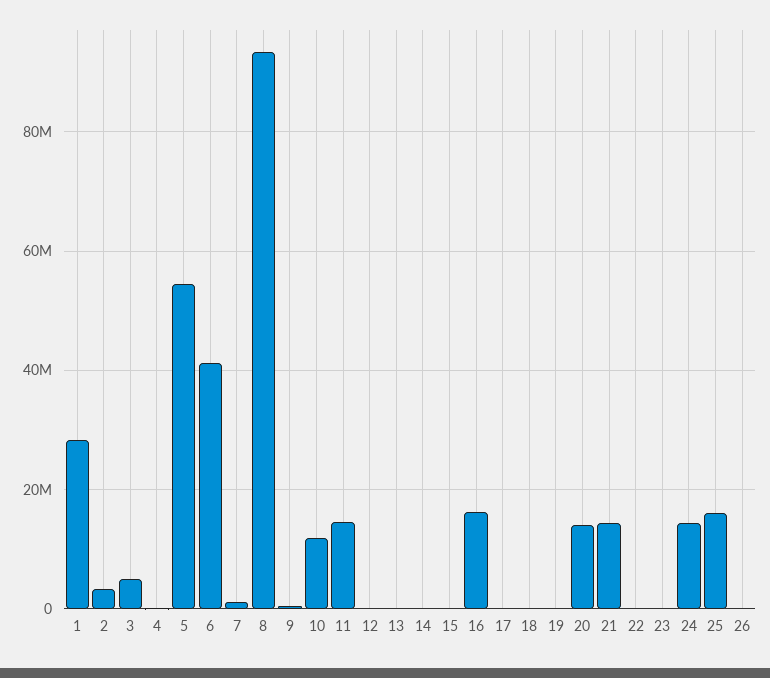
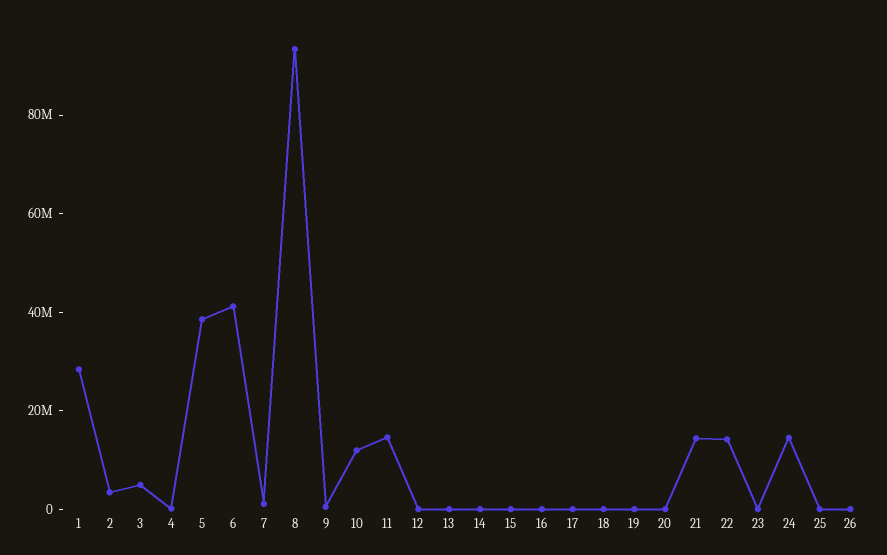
5: 54000000 -> 40000000
16: 16000000 -> 0
20: 14000000 -> 0
22: 0 -> 15000000
25: 16000000 -> 0

